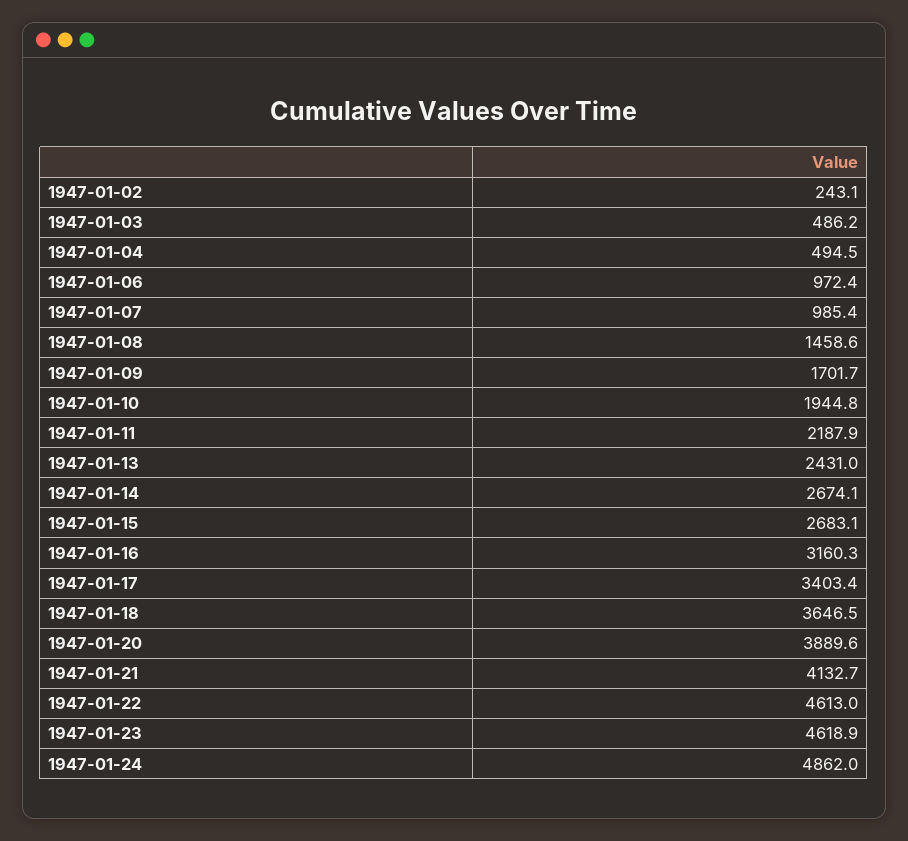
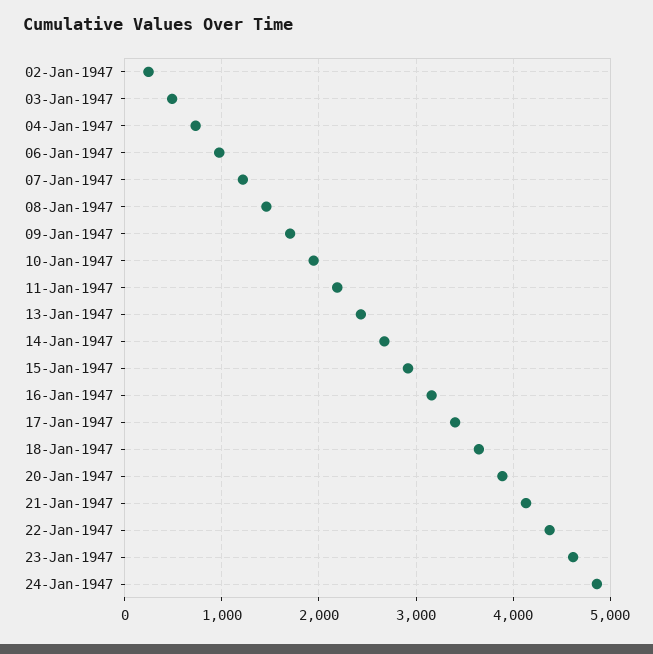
1947-01-04: 494.5 -> 700
1947-01-07: 985.4 -> 1200
1947-01-15: 2683.1 -> 2900
1947-01-22: 4613 -> 4400

